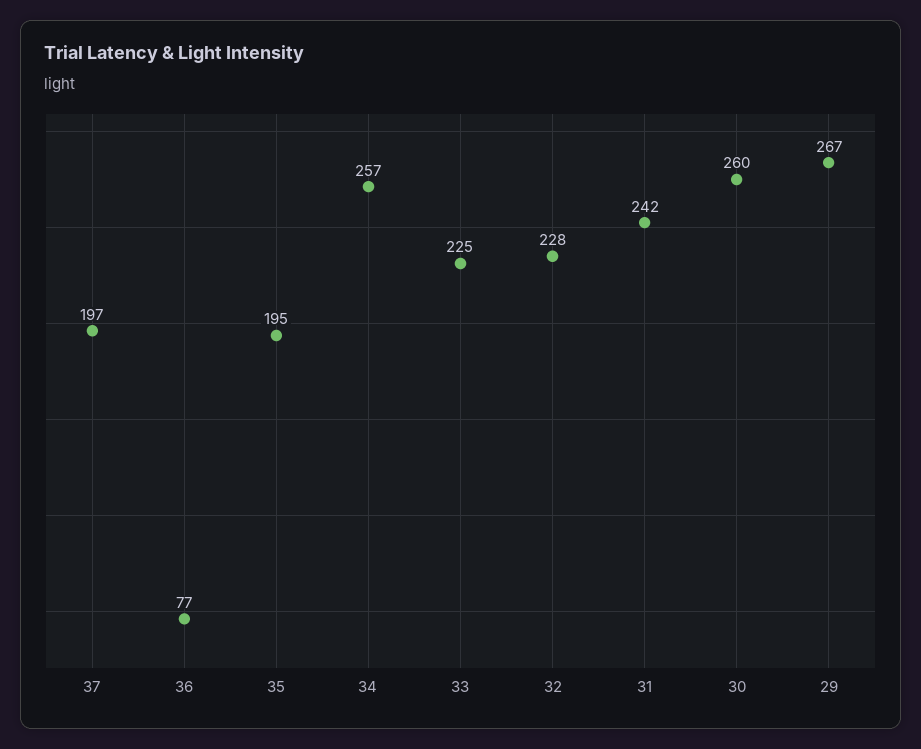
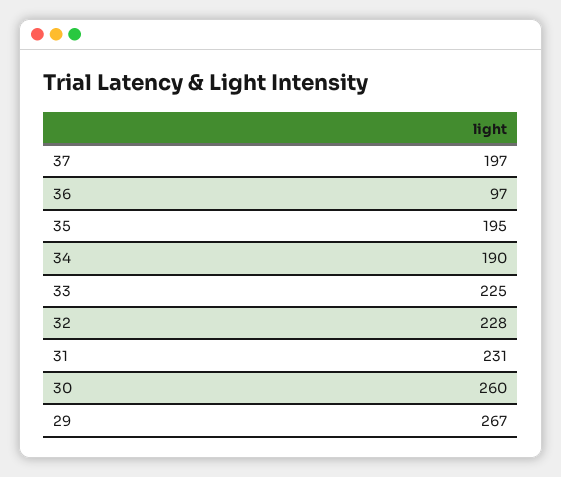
36: 77 -> 97
34: 257 -> 190
31: 242 -> 231

